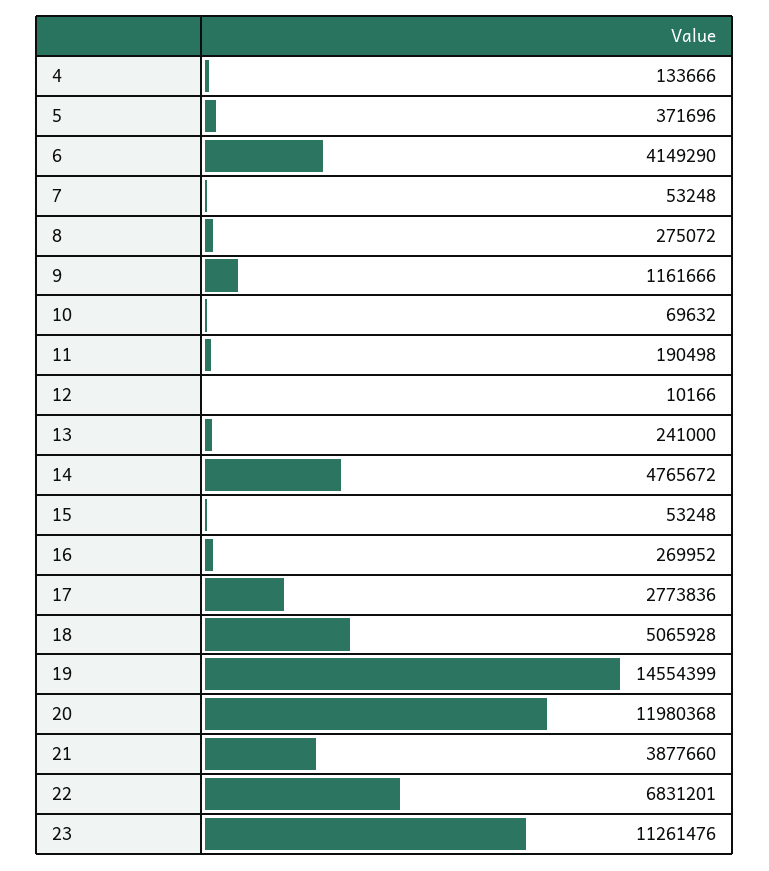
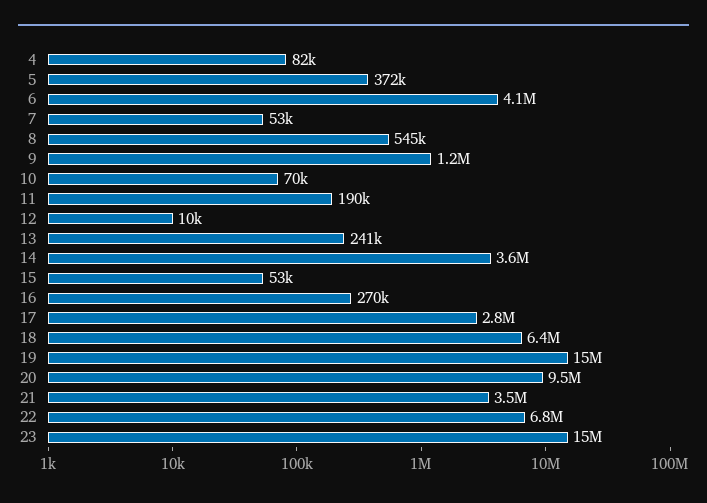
4: 133666 -> 82000
8: 275072 -> 545000
14: 4765672 -> 3600000
18: 5065928 -> 6400000
20: 11980368 -> 9500000
21: 3877660 -> 3500000
23: 11261476 -> 15000000

